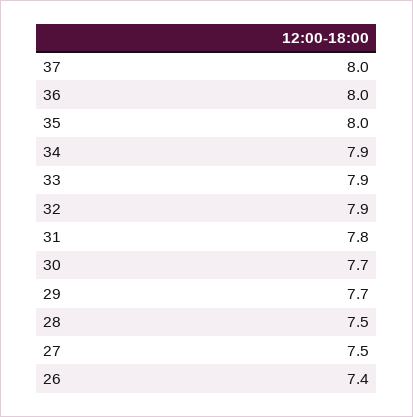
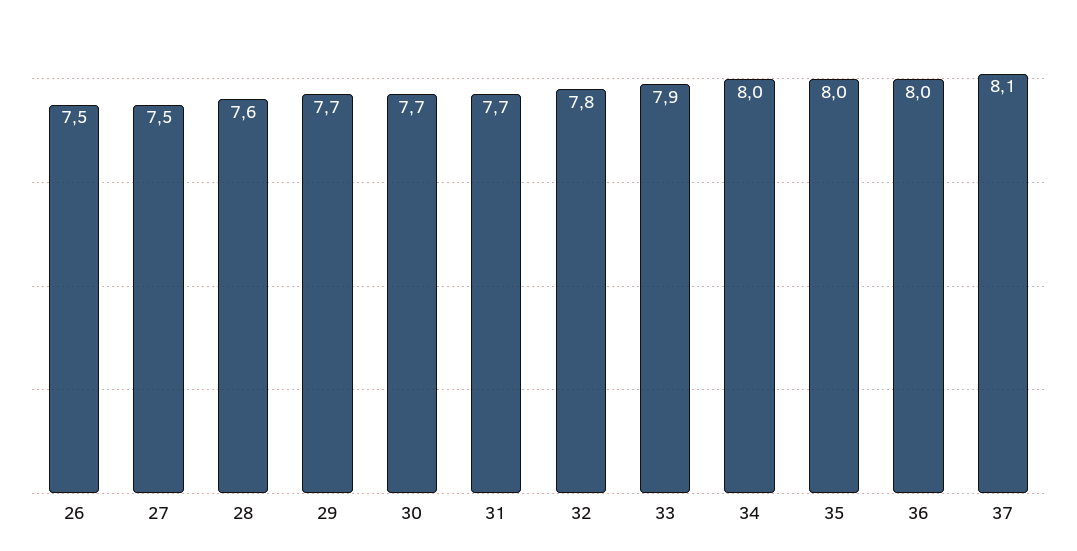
37: 8 -> 8.1
34: 7.9 -> 8
32: 7.9 -> 7.8
31: 7.8 -> 7.7
28: 7.5 -> 7.6
26: 7.4 -> 7.5

